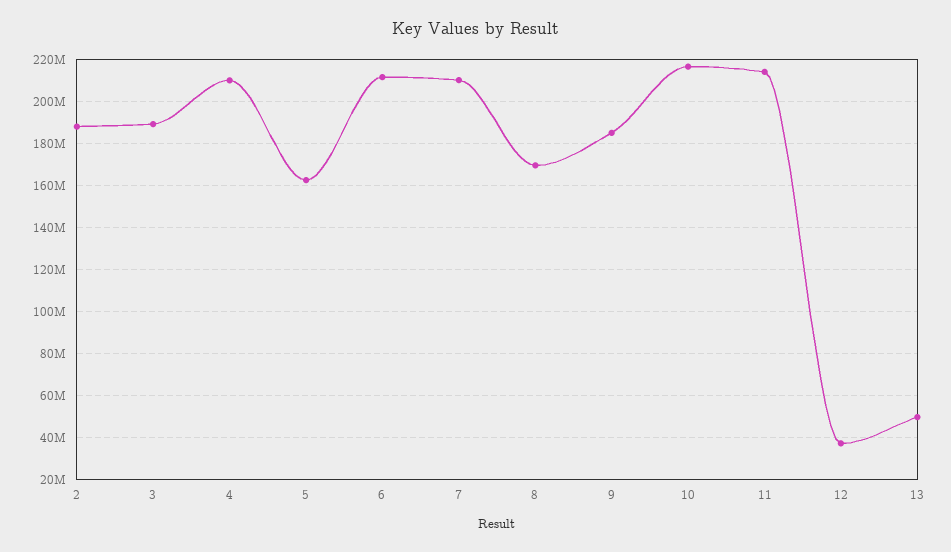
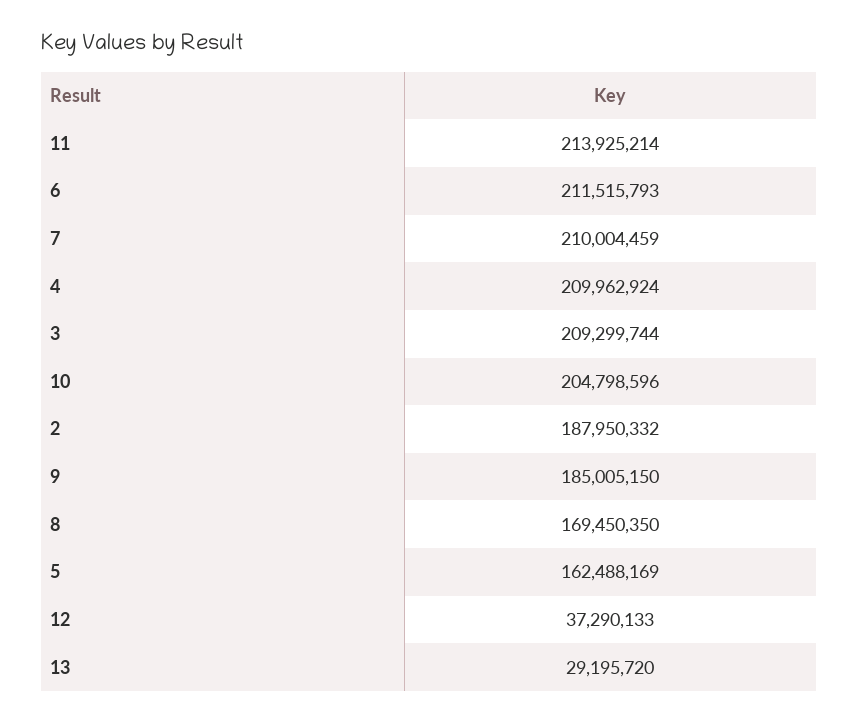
3: 190000000 -> 209299744
10: 215000000 -> 204798596
13: 50000000 -> 29195720

